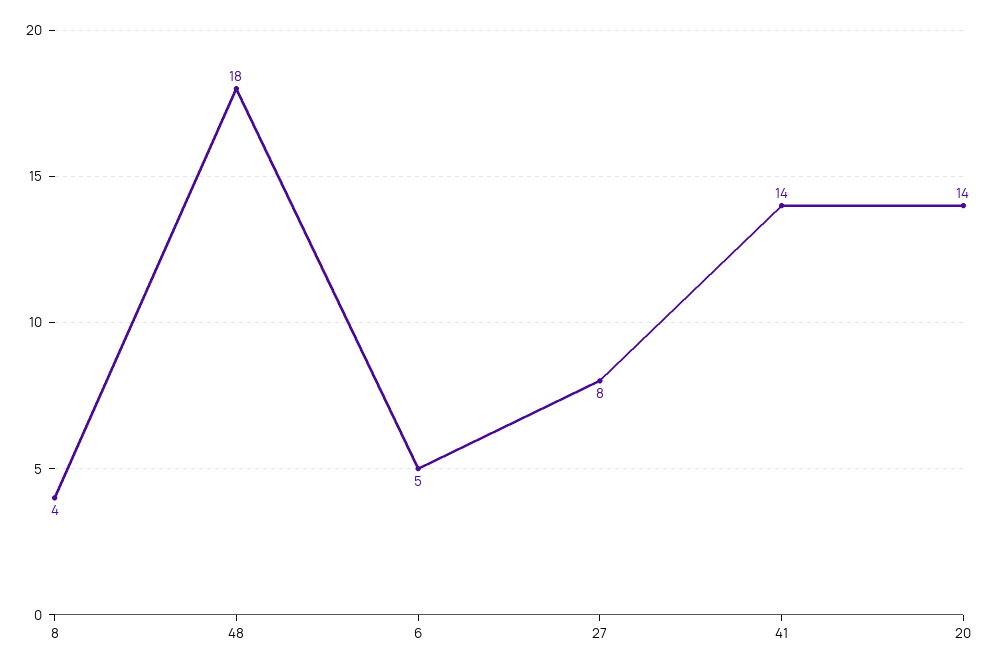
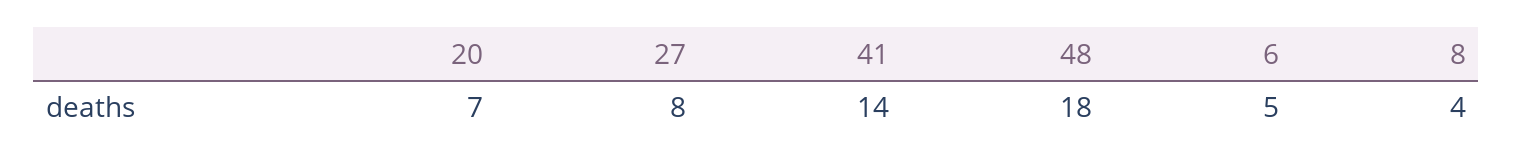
20: 14 -> 7

